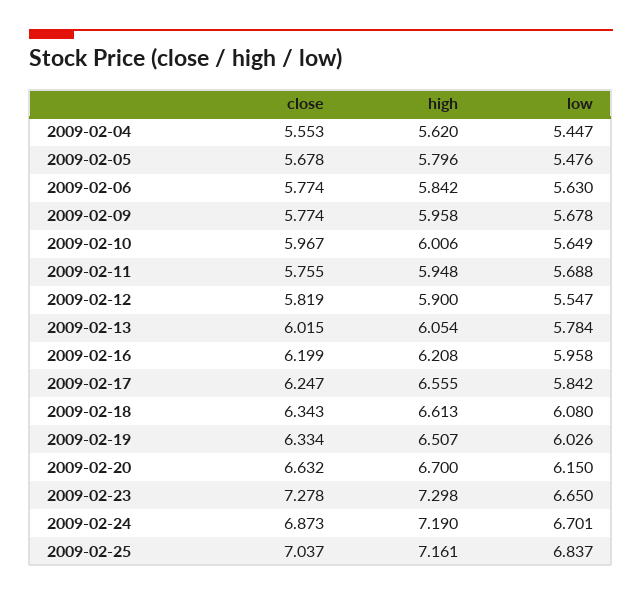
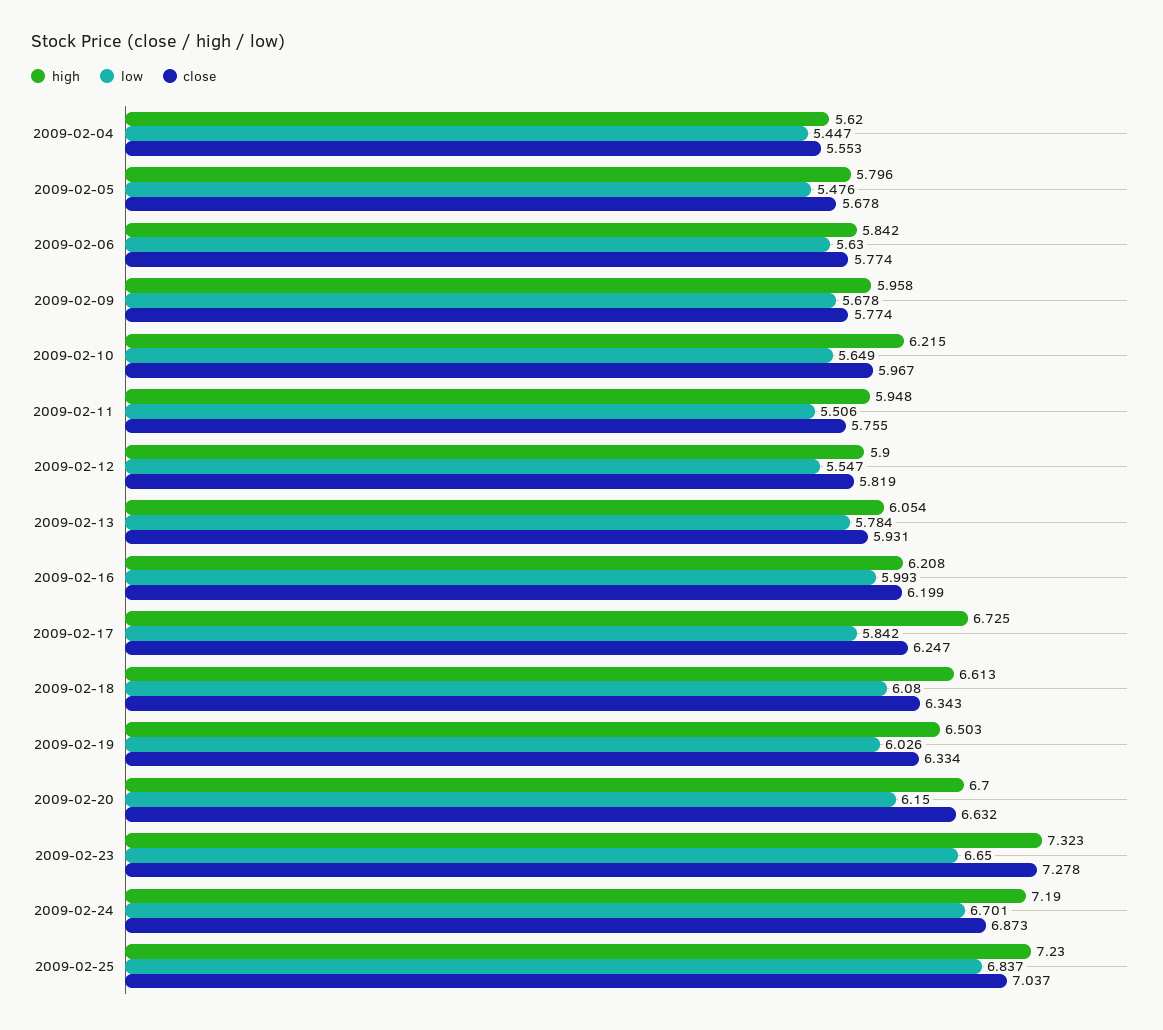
high, 2009-02-10: 6.006 -> 6.215
low, 2009-02-11: 5.688 -> 5.506
close, 2009-02-13: 6.015 -> 5.931
low, 2009-02-16: 5.958 -> 5.993
high, 2009-02-17: 6.555 -> 6.725
high, 2009-02-19: 6.507 -> 6.503
high, 2009-02-23: 7.298 -> 7.323
high, 2009-02-25: 7.161 -> 7.23

